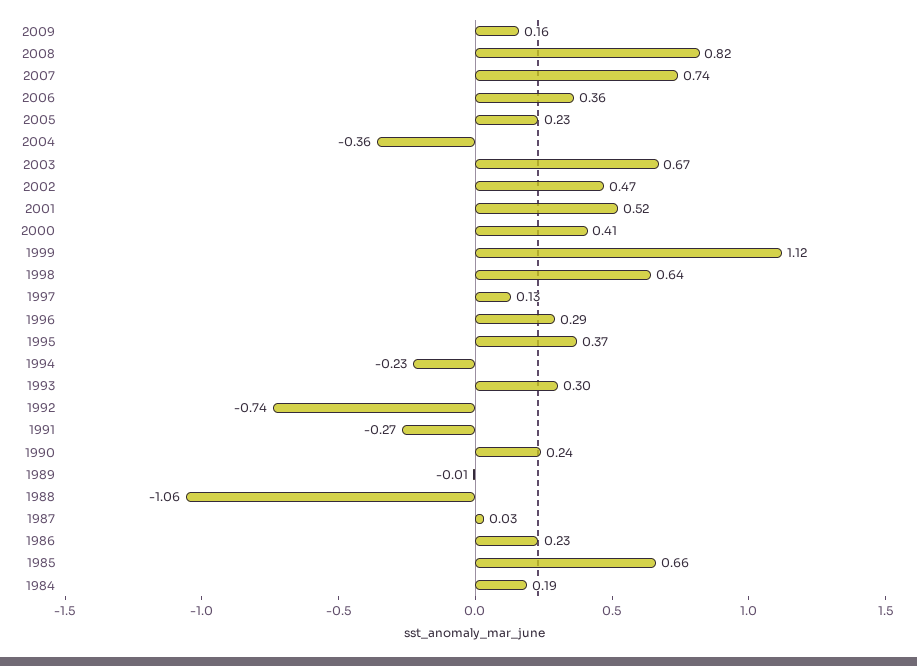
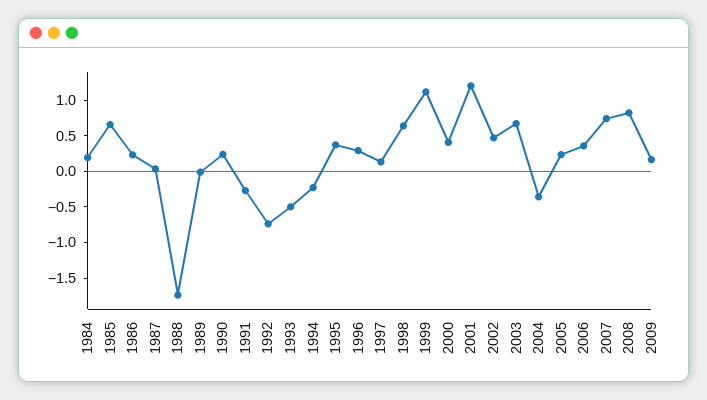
2001: 0.52 -> 1.25
1993: 0.3 -> -0.5
1988: -1.06 -> -1.75

